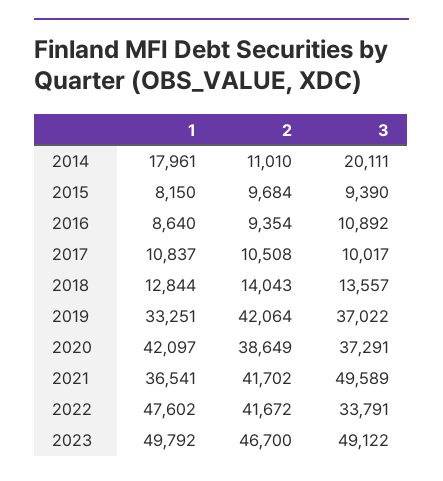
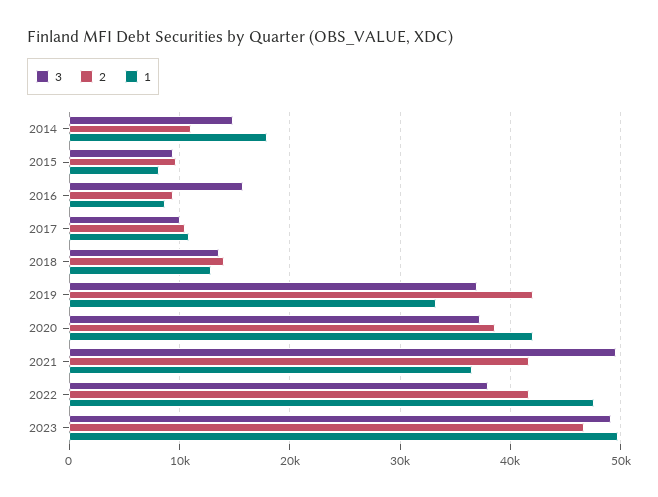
3, 2014: 20111 -> 15000
3, 2016: 10892 -> 16000
3, 2022: 33791 -> 38000

